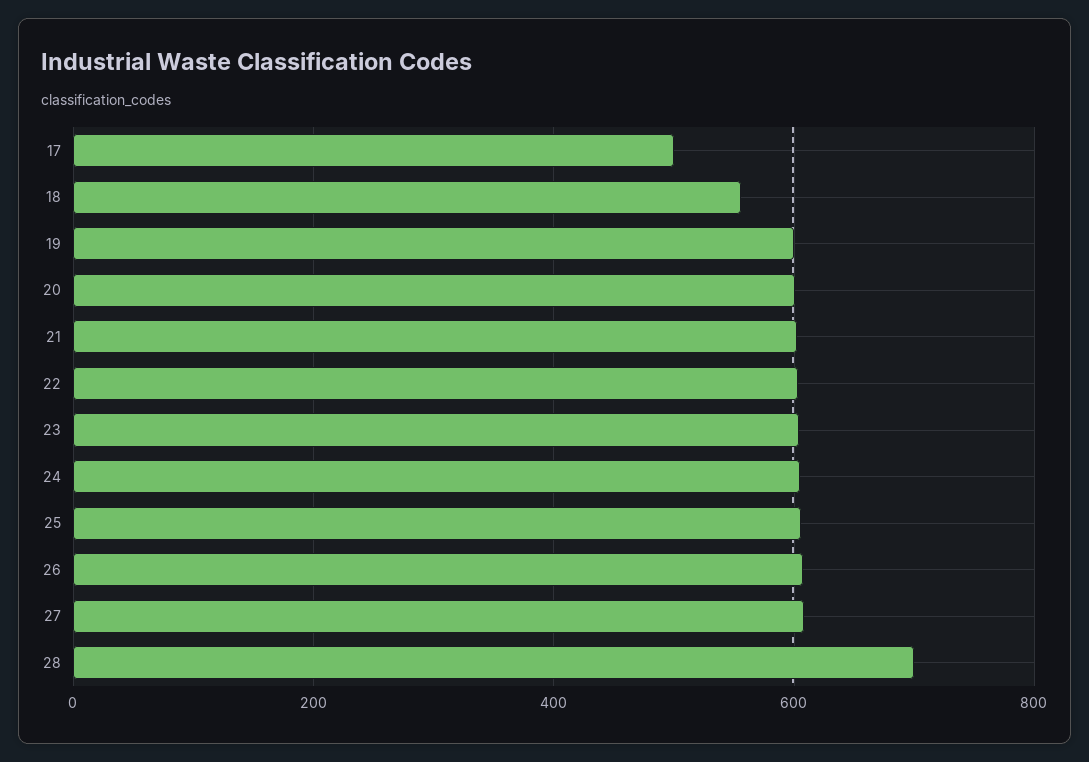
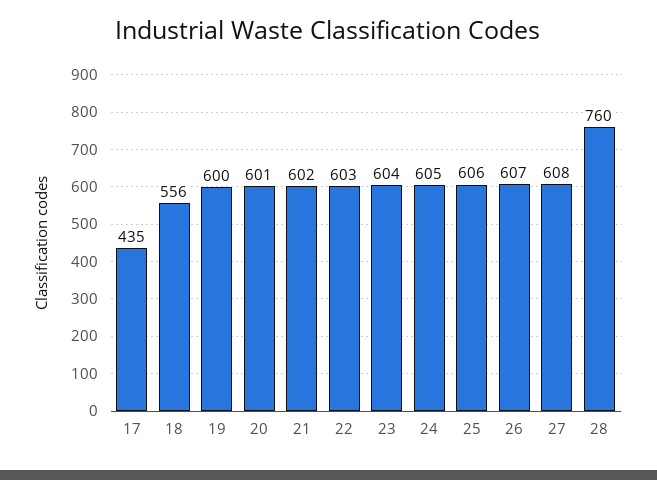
17: 500 -> 435
28: 700 -> 760

